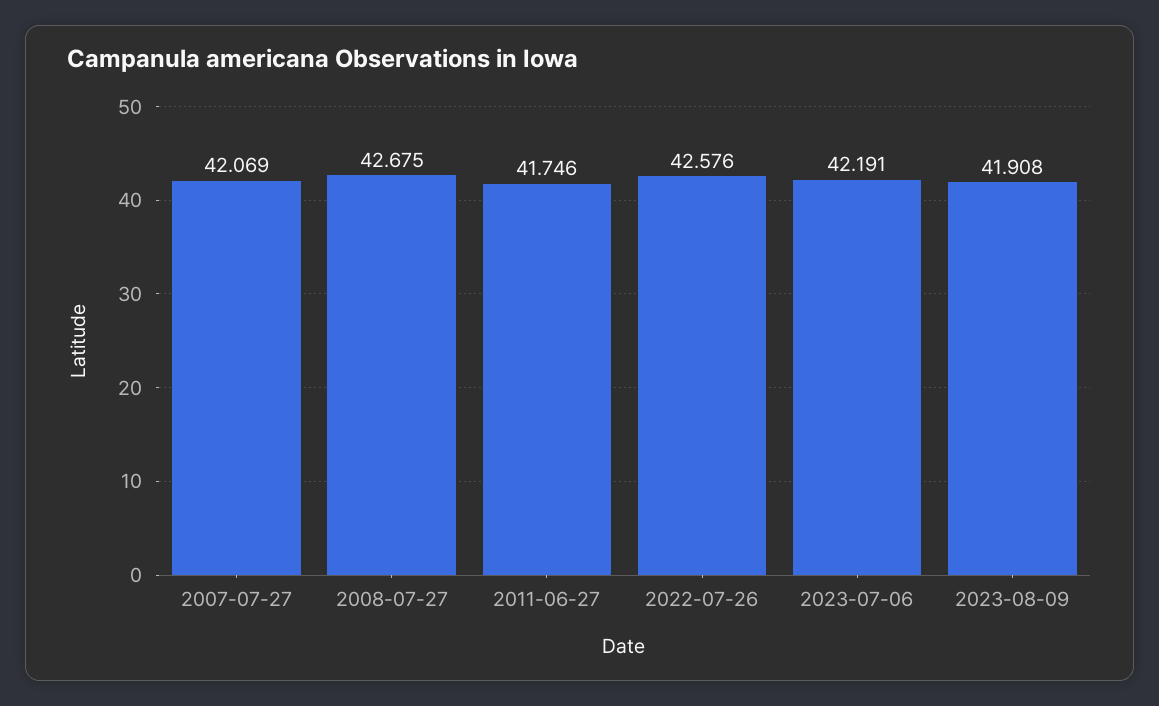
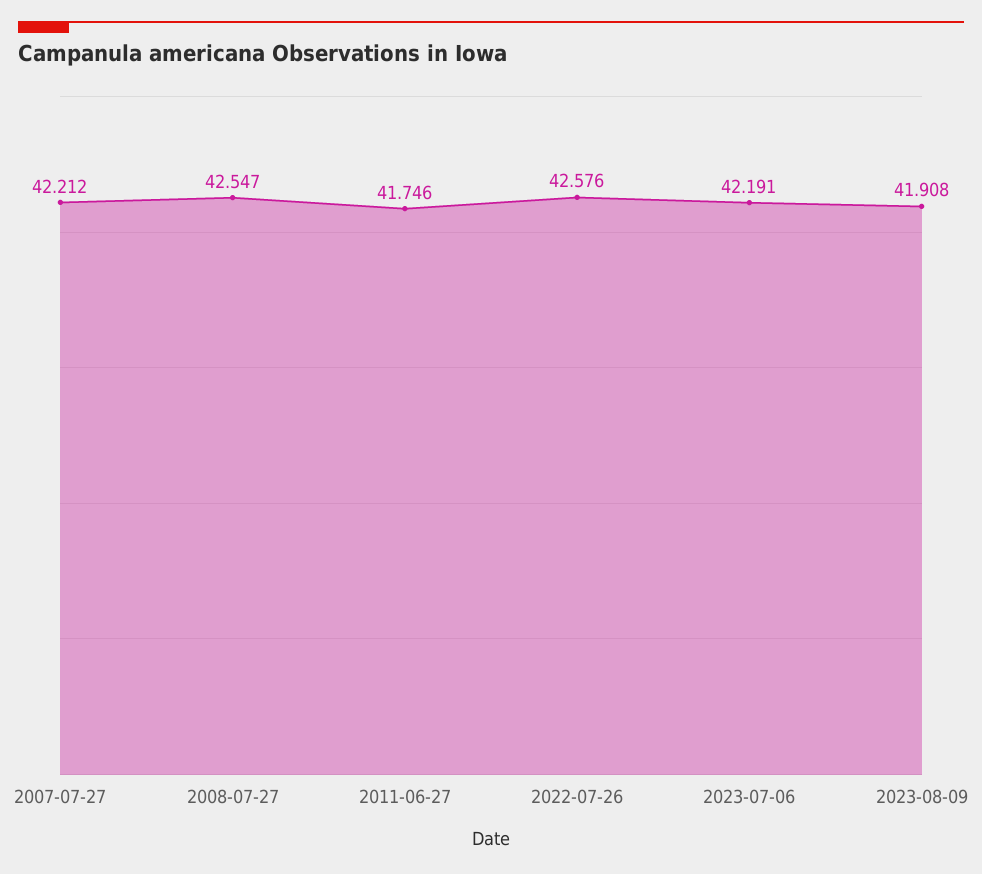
2007-07-27: 42.069 -> 42.212
2008-07-27: 42.675 -> 42.547

